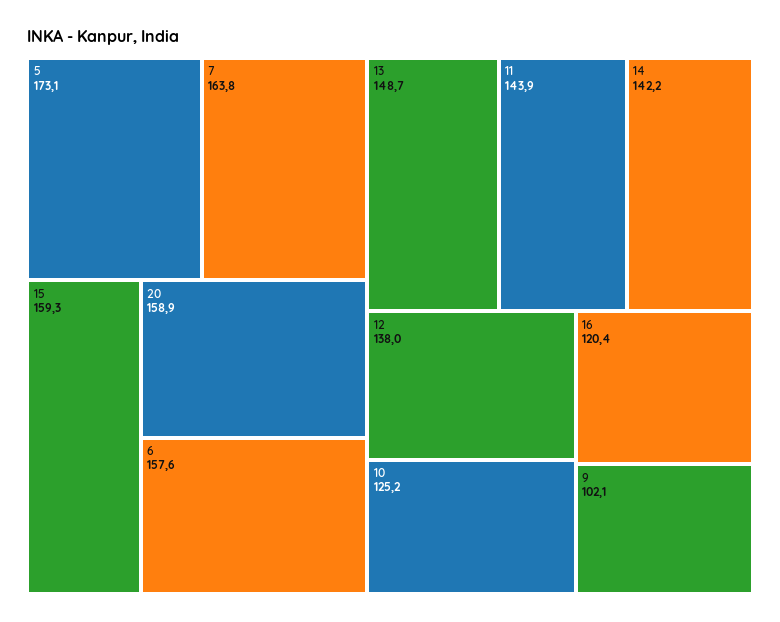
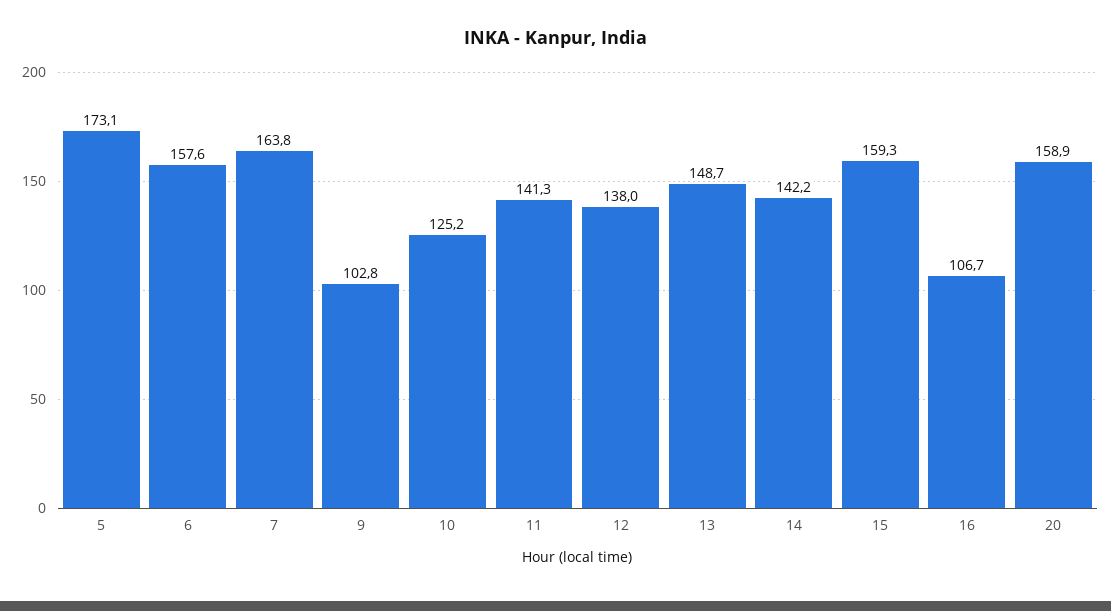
11: 143.9 -> 141.3
16: 120.4 -> 106.7
9: 102.1 -> 102.8

